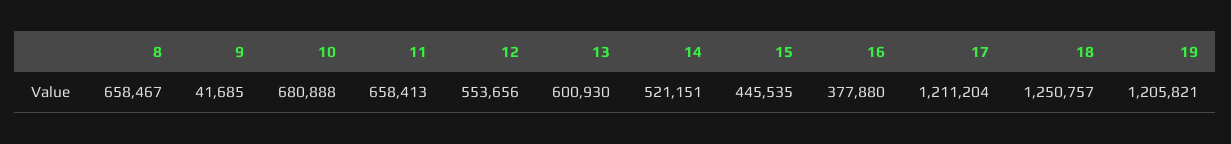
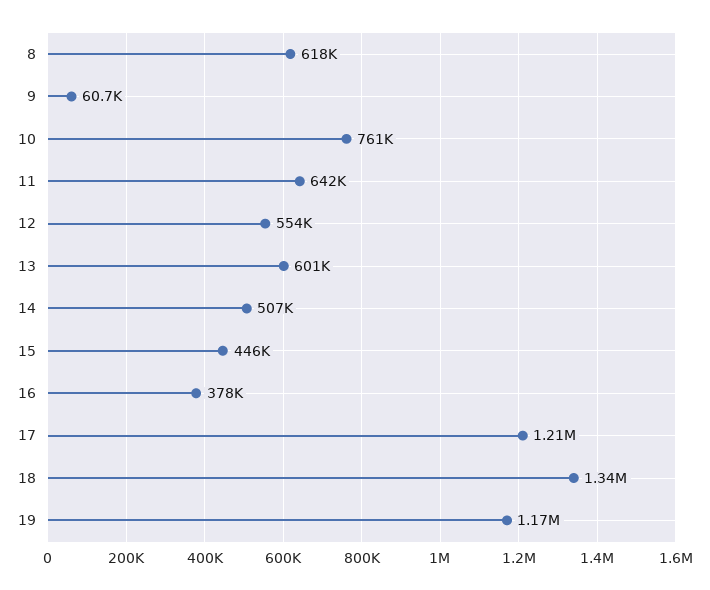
8: 658467 -> 618000
9: 41685 -> 60700
10: 680888 -> 761000
11: 658413 -> 642000
14: 521151 -> 507000
18: 1250757 -> 1340000
19: 1205821 -> 1170000

